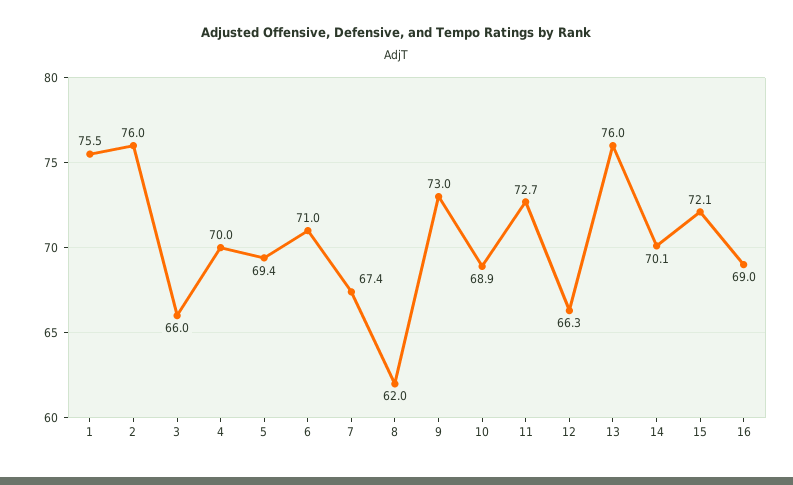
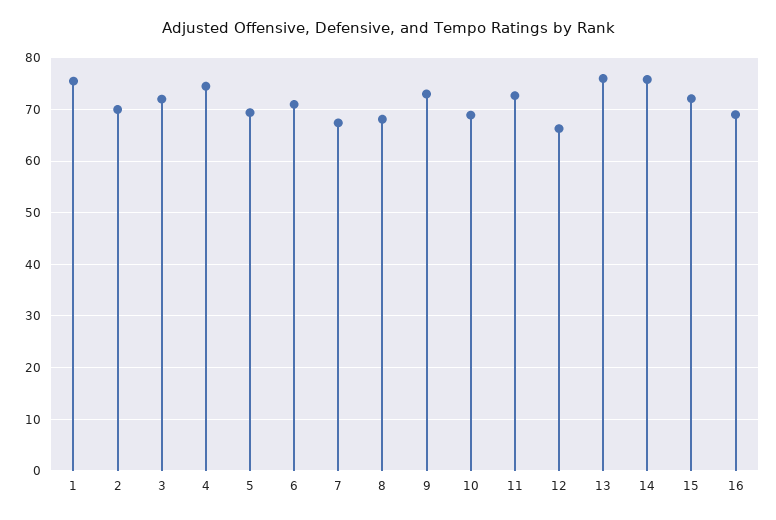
2: 76 -> 70
3: 66 -> 72
4: 70 -> 74
8: 62 -> 68
14: 70.1 -> 76

